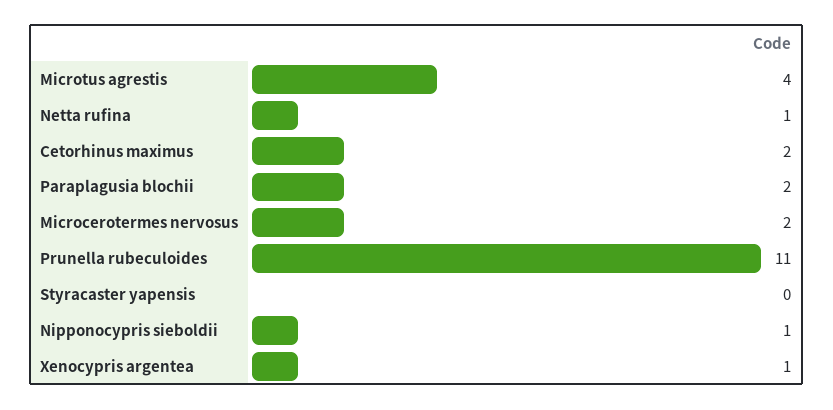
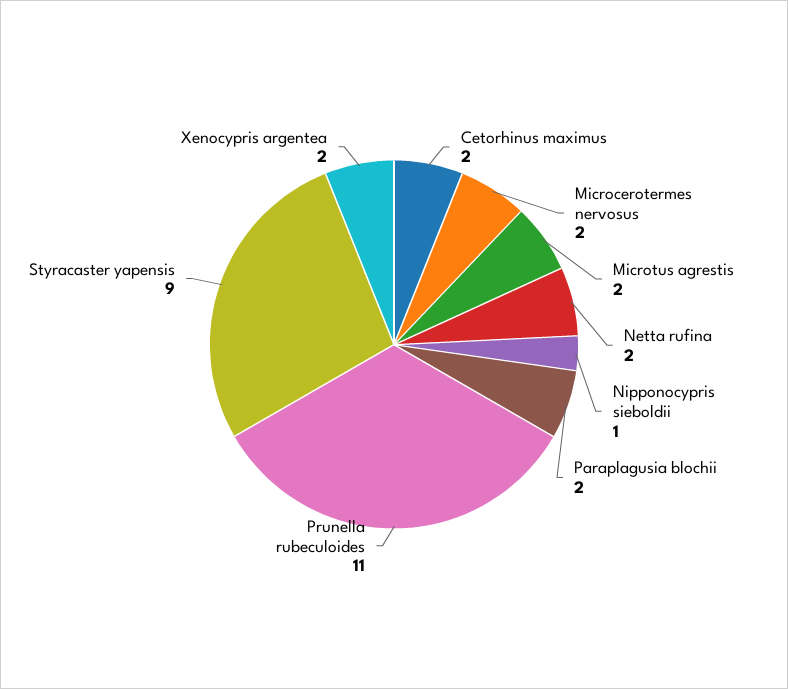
Microtus agrestis: 4 -> 2
Netta rufina: 1 -> 2
Styracaster yapensis: 0 -> 9
Xenocypris argentea: 1 -> 2

